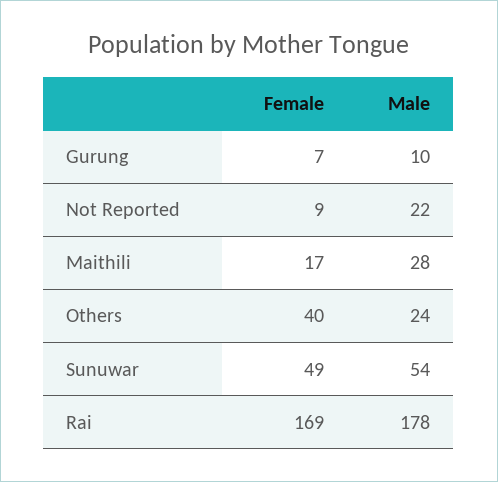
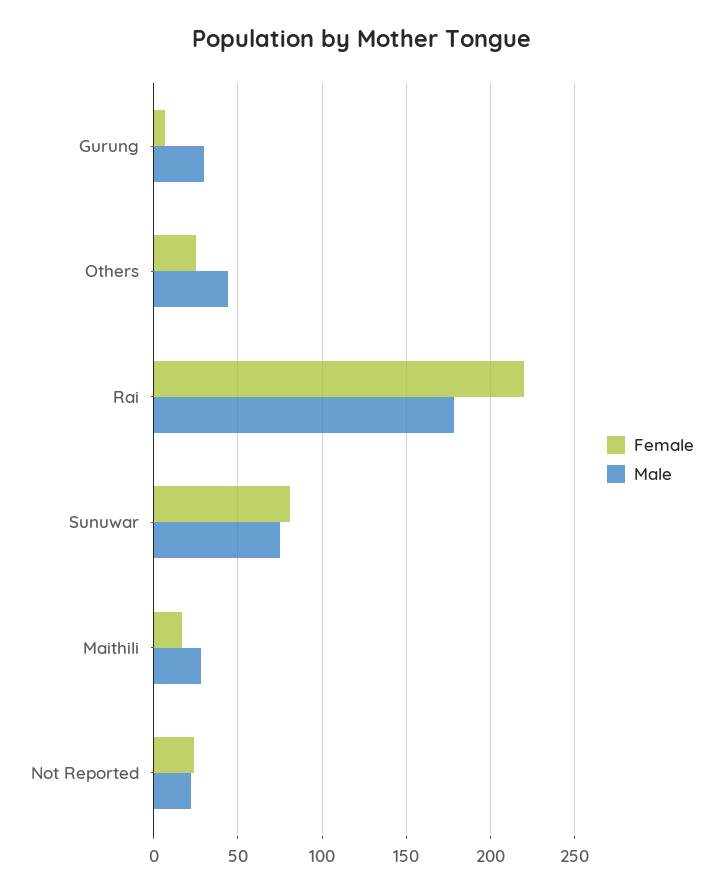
Male, Gurung: 10 -> 30
Female, Not Reported: 9 -> 25
Female, Others: 40 -> 25
Male, Others: 24 -> 45
Female, Sunuwar: 49 -> 80
Male, Sunuwar: 54 -> 75
Female, Rai: 169 -> 220

